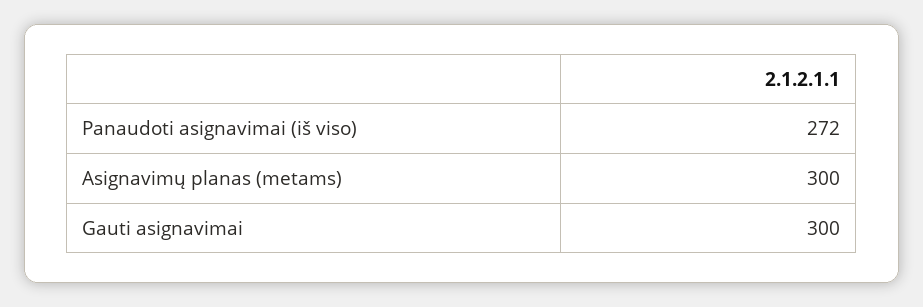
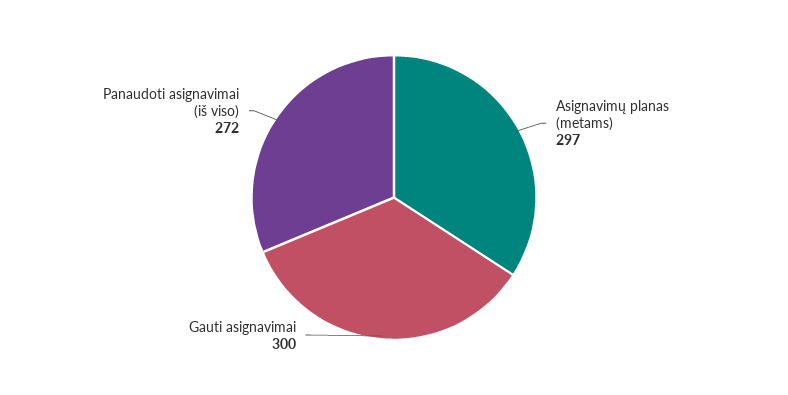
Asignavimų planas (metams): 300 -> 297

